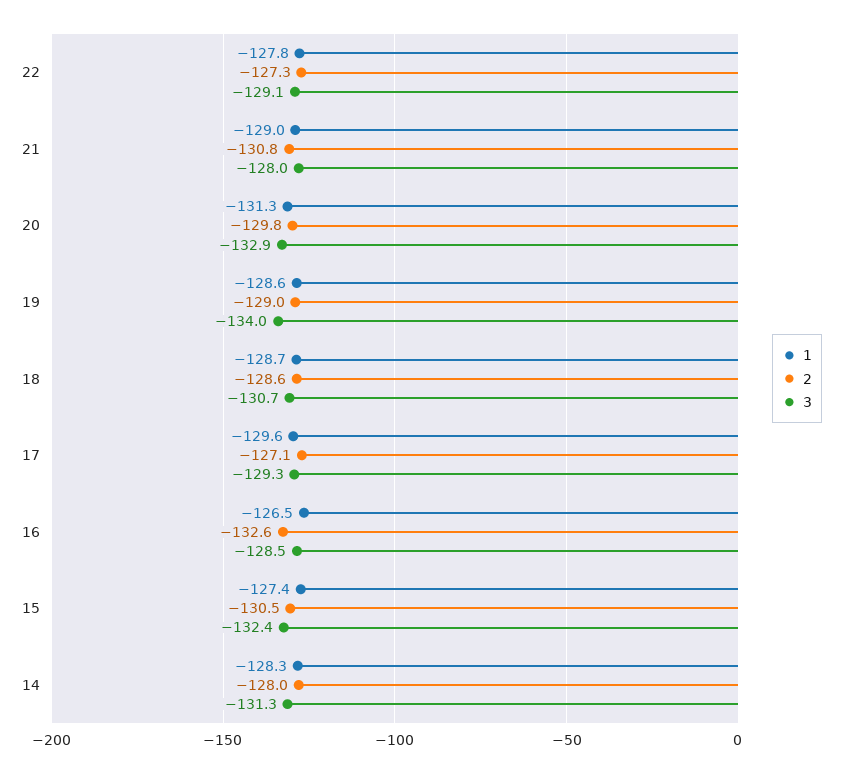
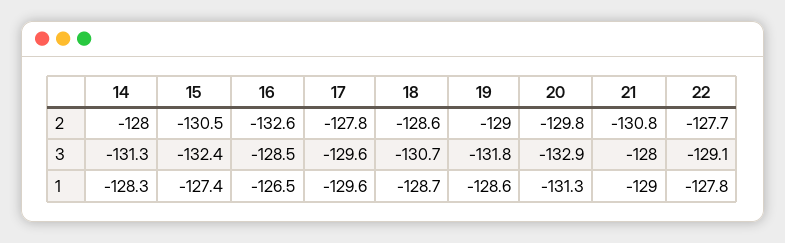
2, 22: -127.3 -> -127.7
3, 19: -134 -> -131.8
2, 17: -127.1 -> -127.8
3, 17: -129.3 -> -129.6

